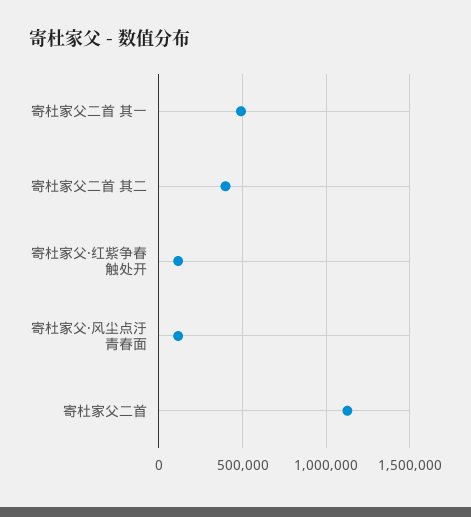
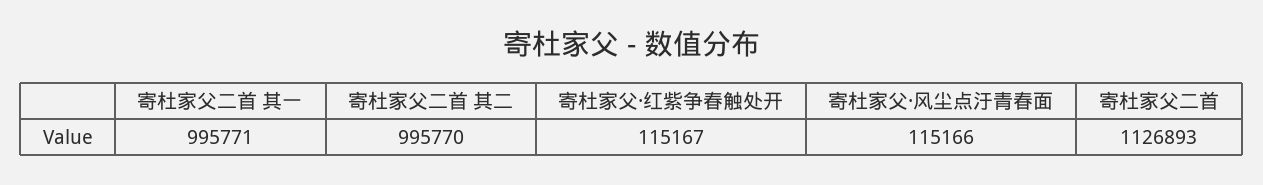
寄杜家父二首 其一: 500000 -> 995771
寄杜家父二首 其二: 400000 -> 995770

